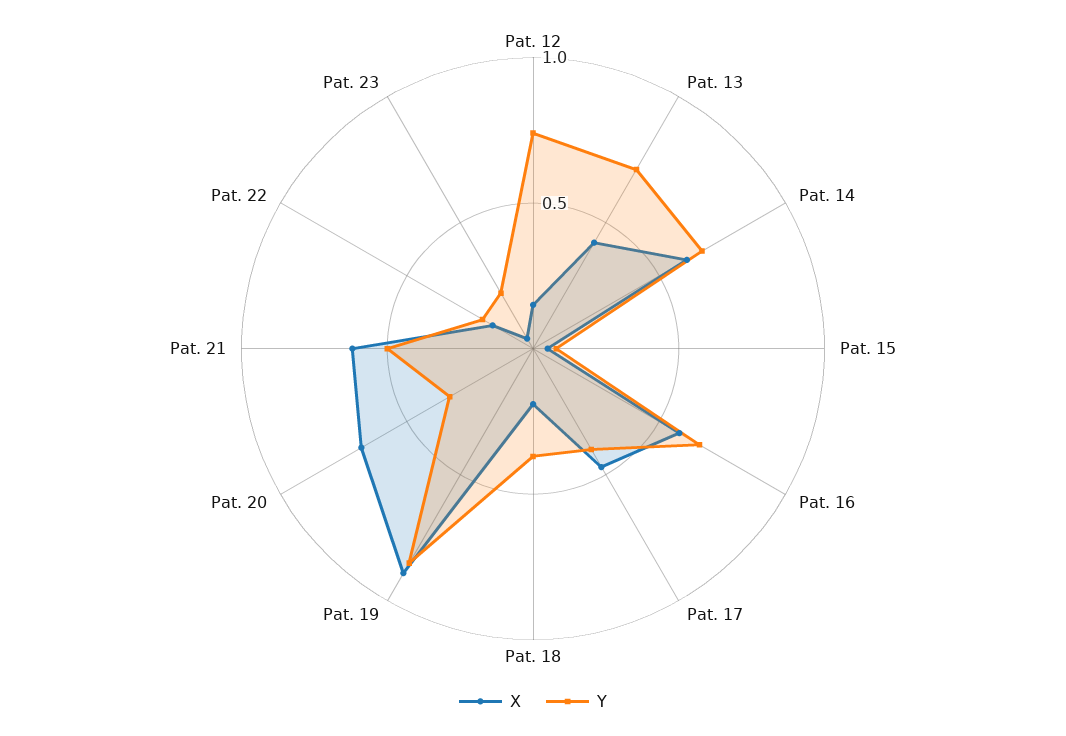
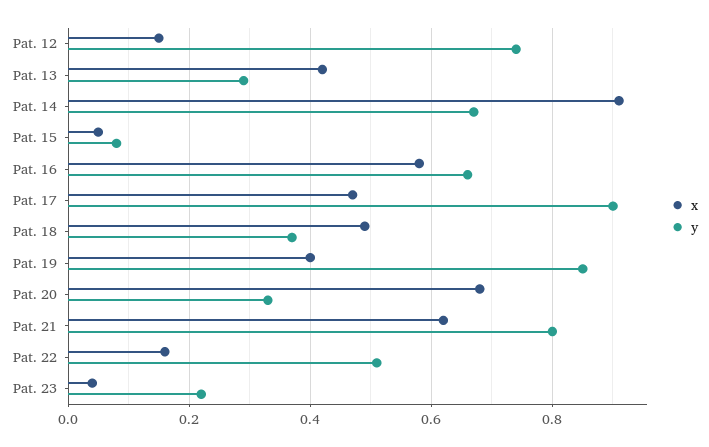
Y, Pat. 13: 0.7 -> 0.3
X, Pat. 14: 0.6 -> 0.9
Y, Pat. 17: 0.4 -> 0.9
X, Pat. 18: 0.2 -> 0.5
X, Pat. 19: 0.9 -> 0.4
Y, Pat. 21: 0.5 -> 0.8
Y, Pat. 22: 0.2 -> 0.5

